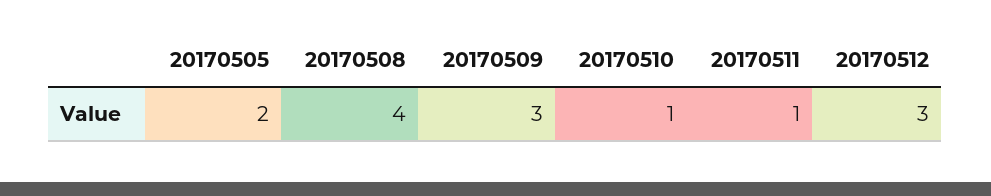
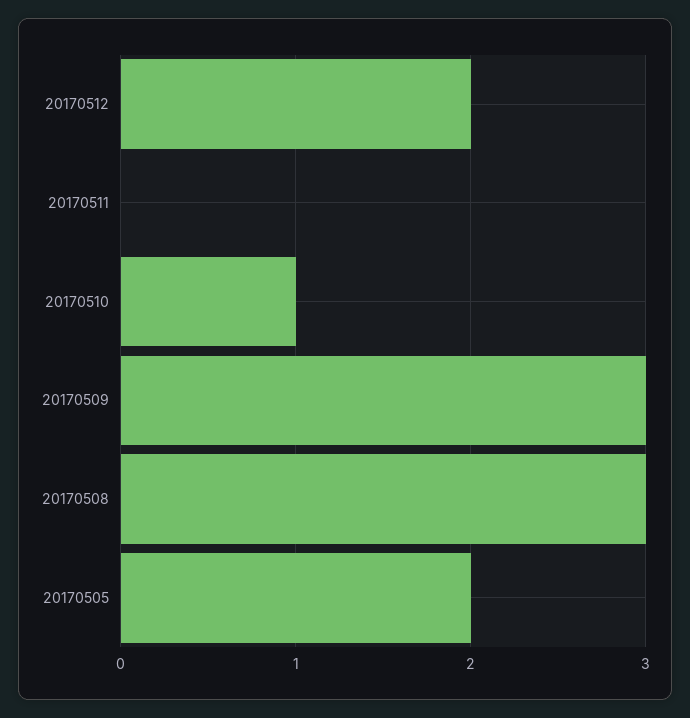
20170508: 4 -> 3
20170511: 1 -> 0
20170512: 3 -> 2

